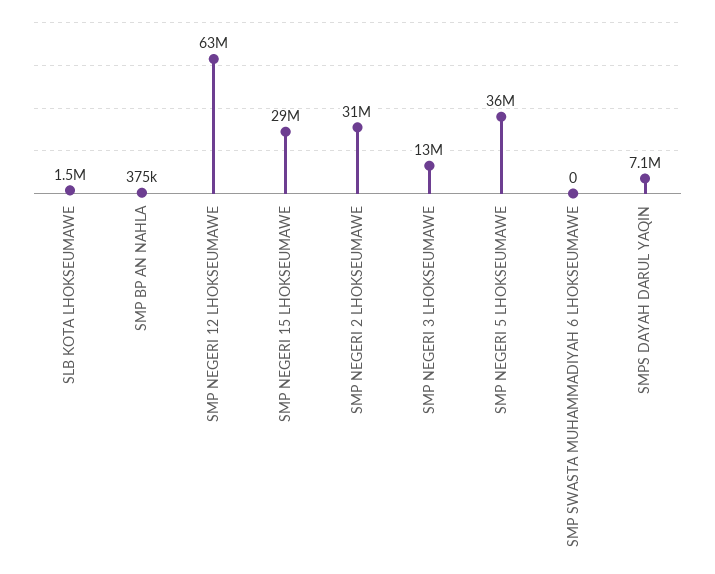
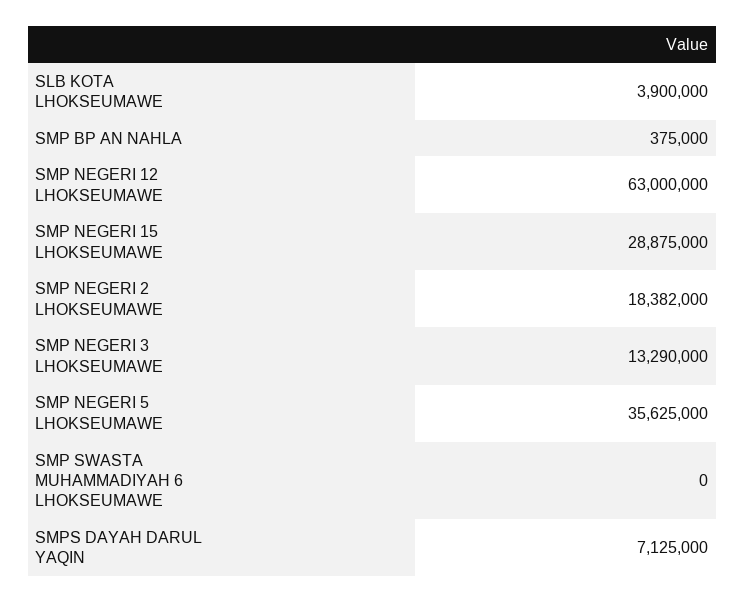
SLB KOTA LHOKSEUMAWE: 1500000 -> 3900000
SMP NEGERI 2 LHOKSEUMAWE: 31000000 -> 18382000

